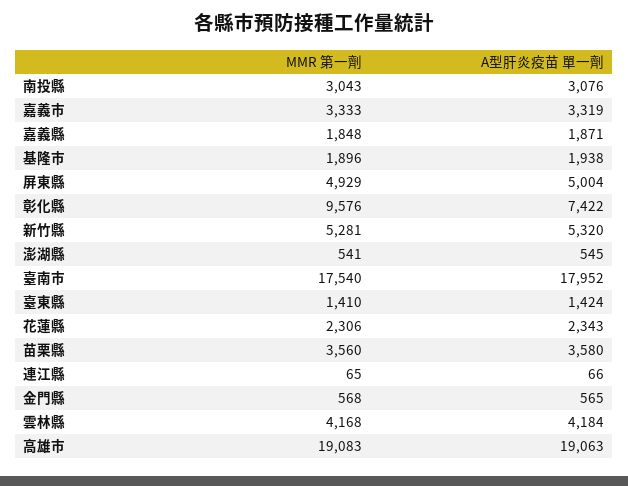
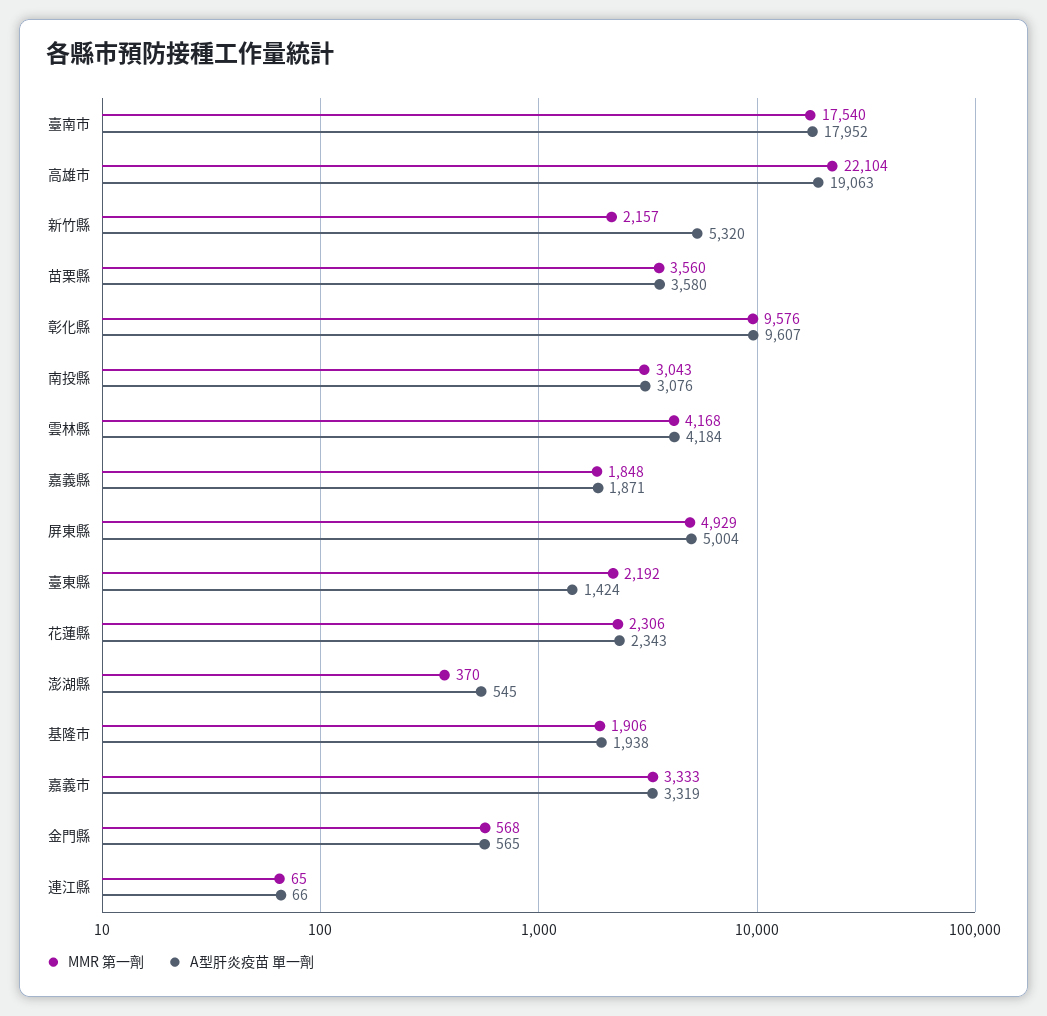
MMR 第一劑, 基隆市: 1896 -> 1906
A型肝炎疫苗 單一劑, 彰化縣: 7422 -> 9607
MMR 第一劑, 新竹縣: 5281 -> 2157
MMR 第一劑, 澎湖縣: 541 -> 370
MMR 第一劑, 臺東縣: 1410 -> 2192
MMR 第一劑, 高雄市: 19083 -> 22104

